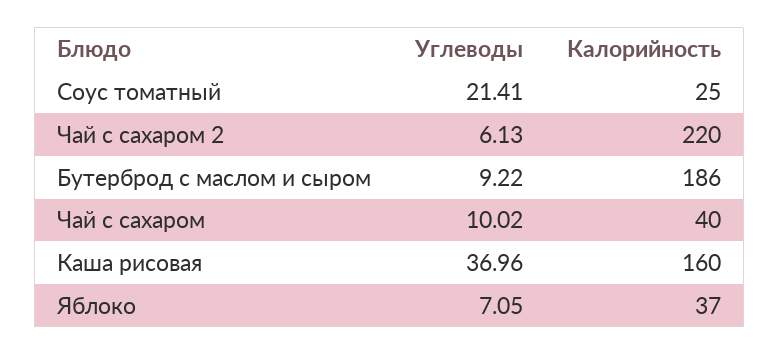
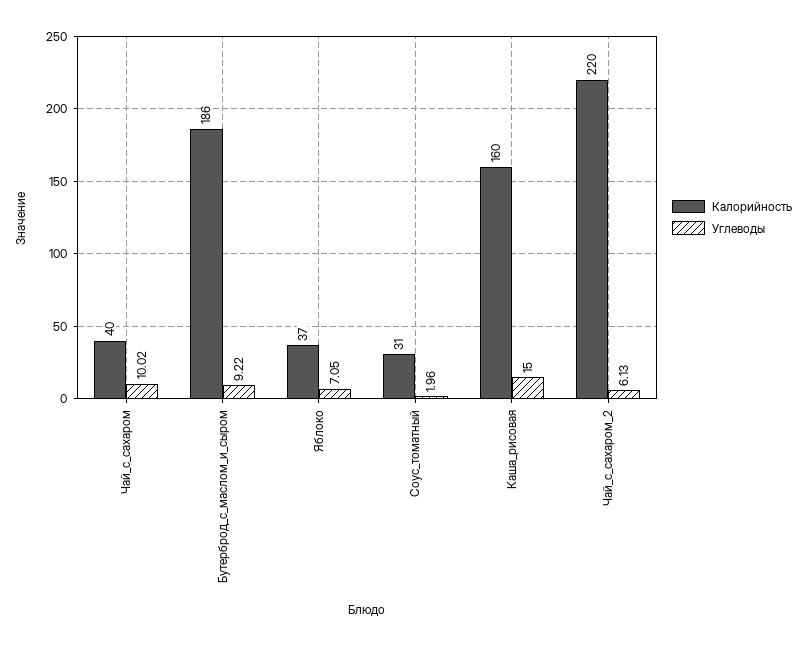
Углеводы, Соус томатный: 21.41 -> 1.96
Калорийность, Соус томатный: 25 -> 31
Углеводы, Каша рисовая: 36.96 -> 15

